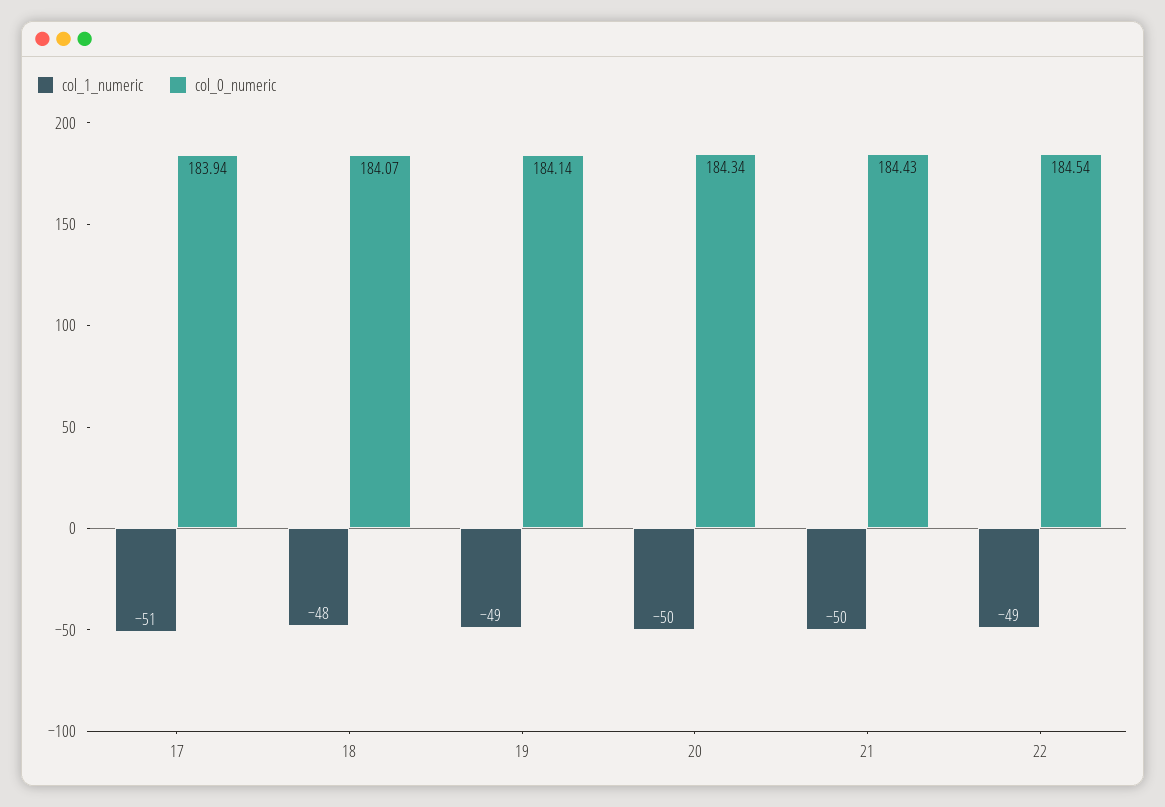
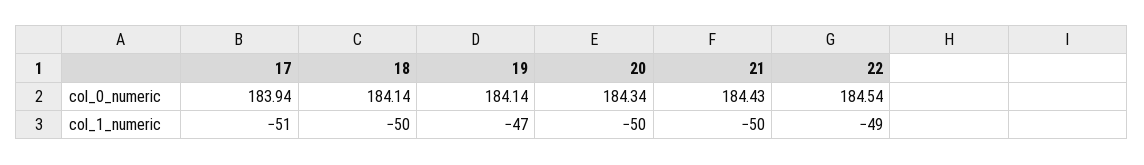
col_1_numeric, 18: -48 -> -50
col_0_numeric, 18: 184.07 -> 184.14
col_1_numeric, 19: -49 -> -47

